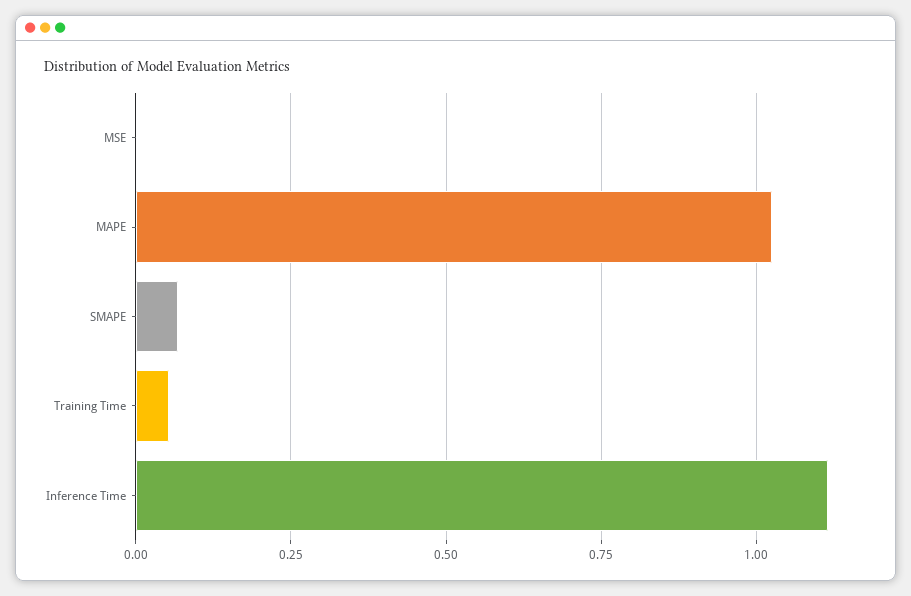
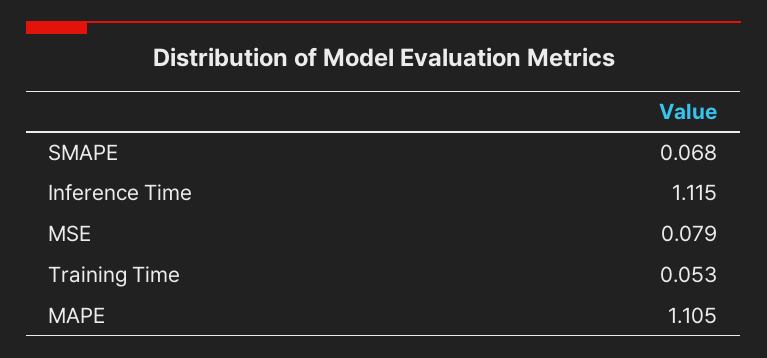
MSE: 0 -> 0.079
MAPE: 1.025 -> 1.105

